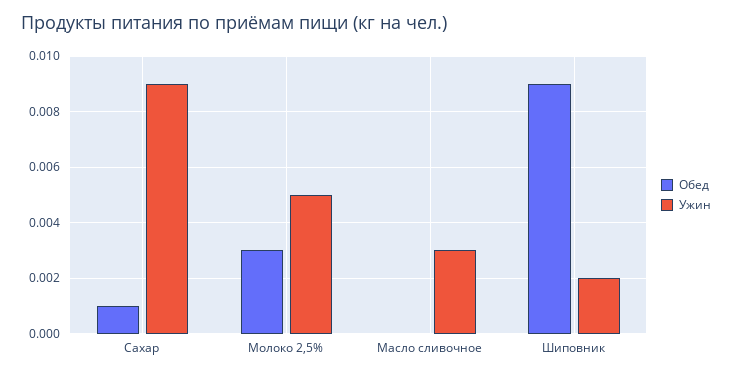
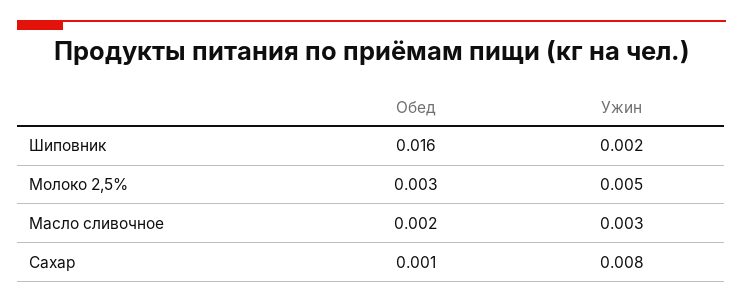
Ужин, Сахар: 0.009 -> 0.008
Обед, Масло сливочное: 0 -> 0.002
Обед, Шиповник: 0.009 -> 0.016

